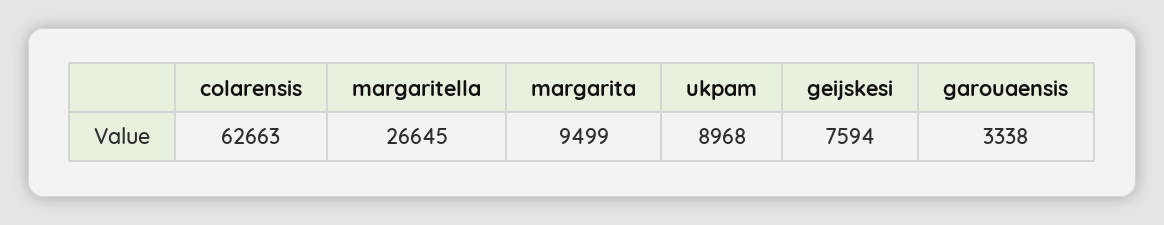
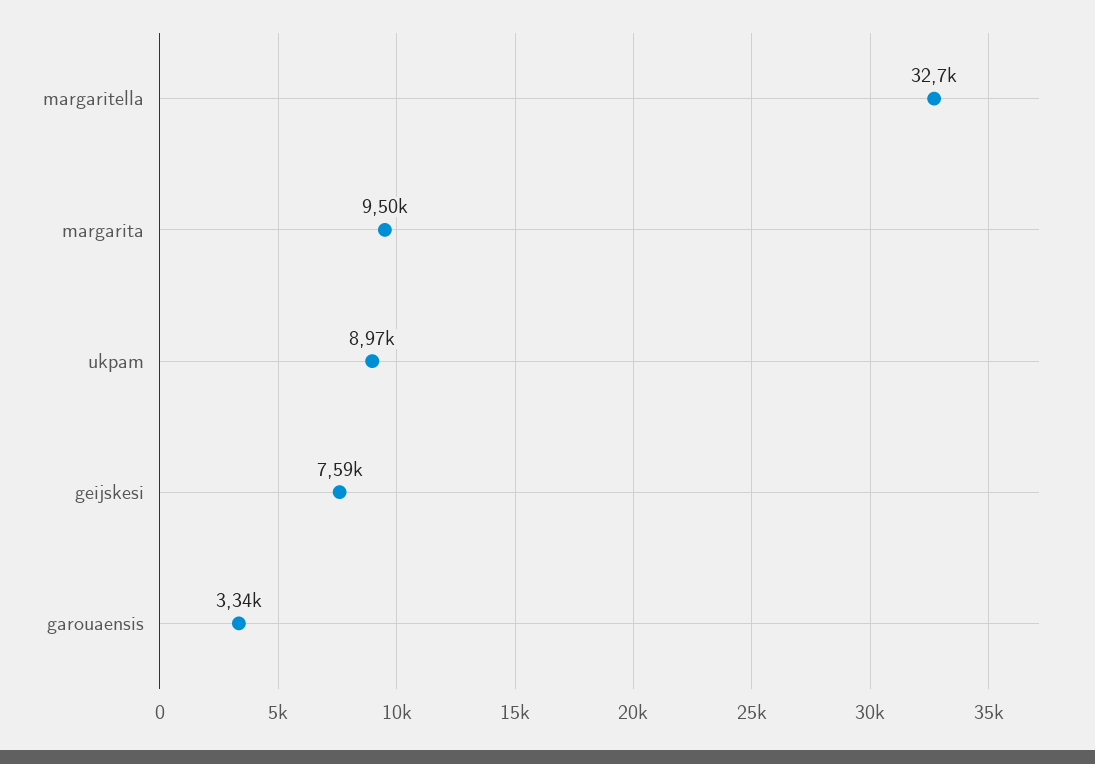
colarensis: 62663 -> none
margaritella: 26645 -> 32700

